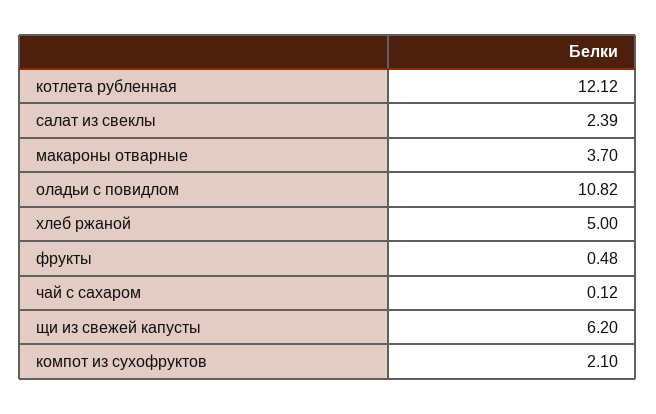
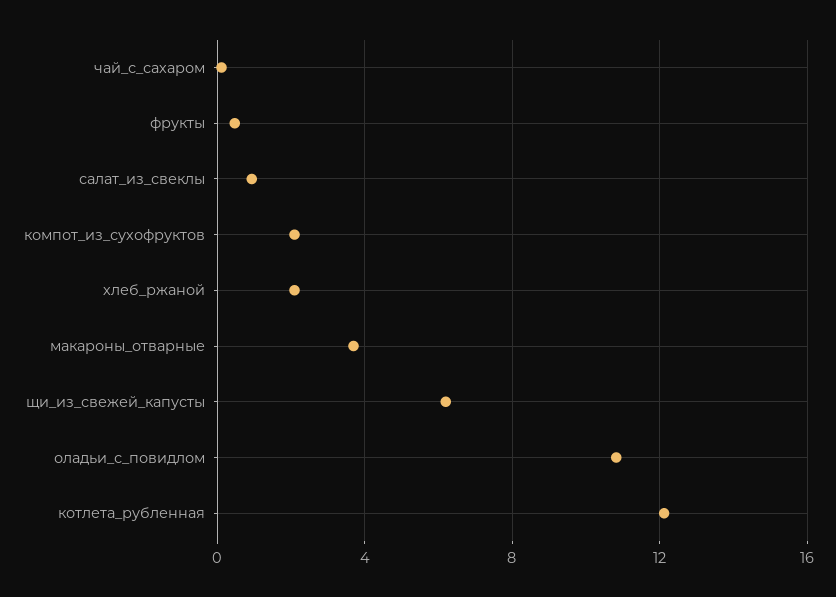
салат из свеклы: 2.39 -> 1
хлеб ржаной: 5 -> 2

